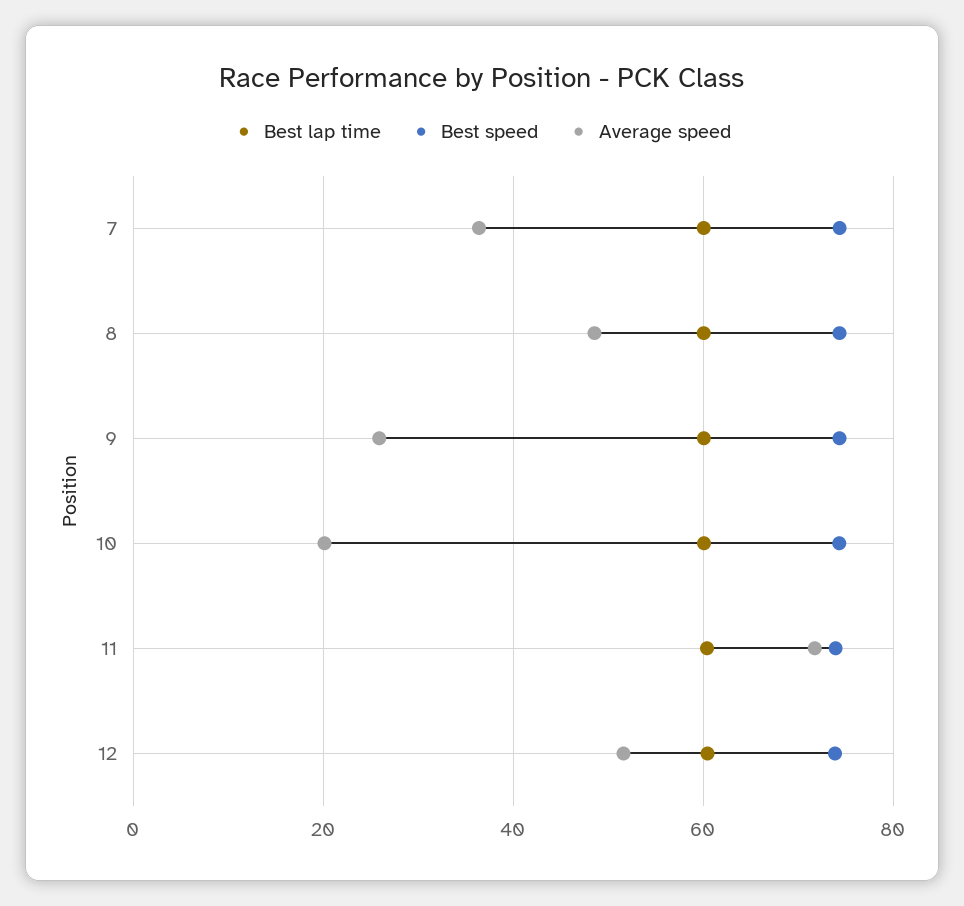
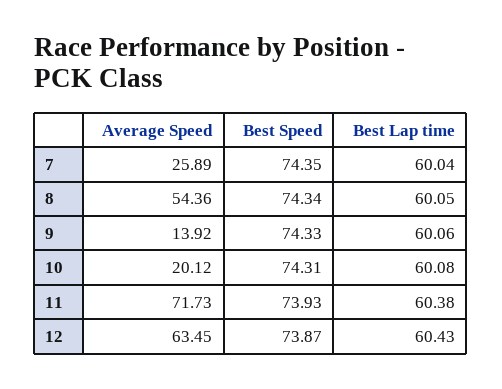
Average speed, 7: 36 -> 25.89
Average speed, 8: 48 -> 54.36
Average speed, 9: 26 -> 13.92
Average speed, 12: 52 -> 63.45

